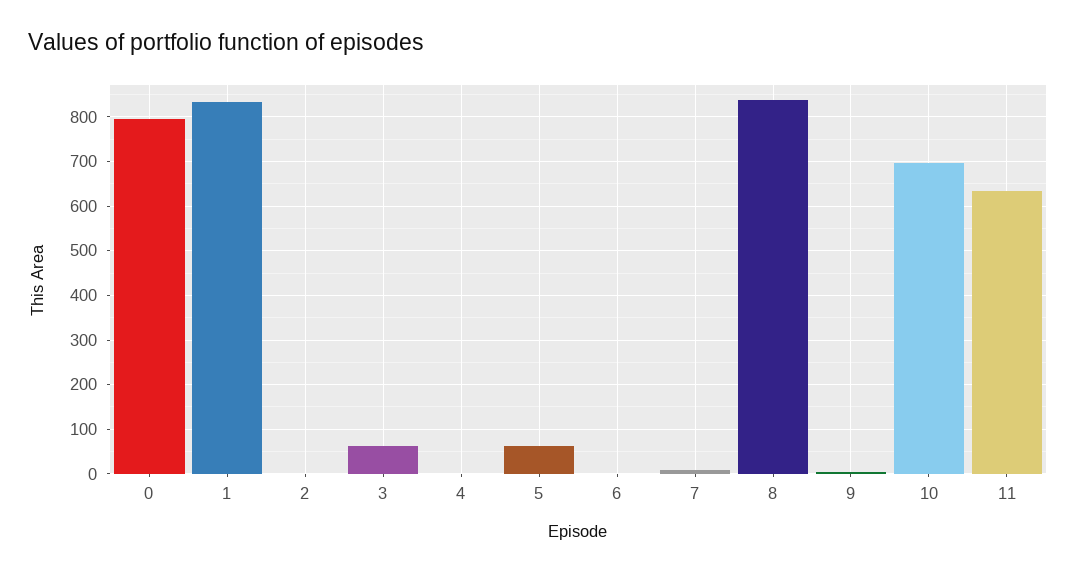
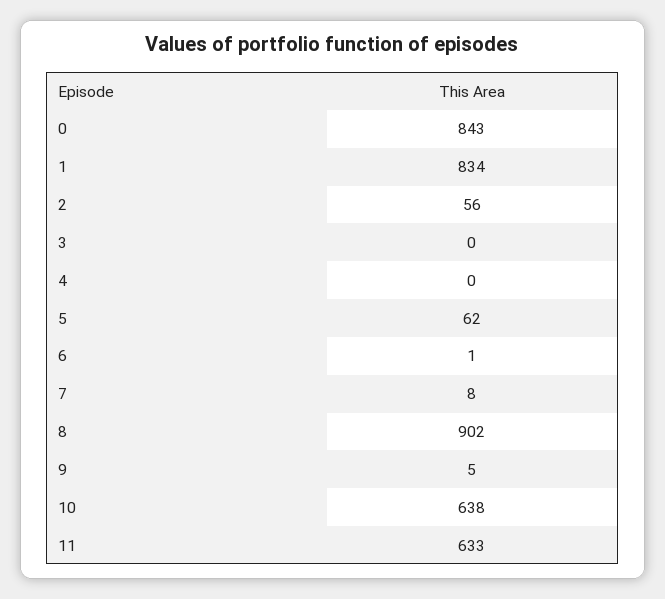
0: 800 -> 843
2: 0 -> 56
3: 60 -> 0
8: 840 -> 902
10: 700 -> 638

